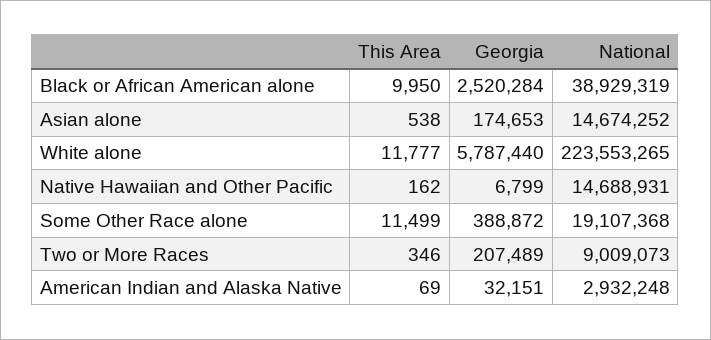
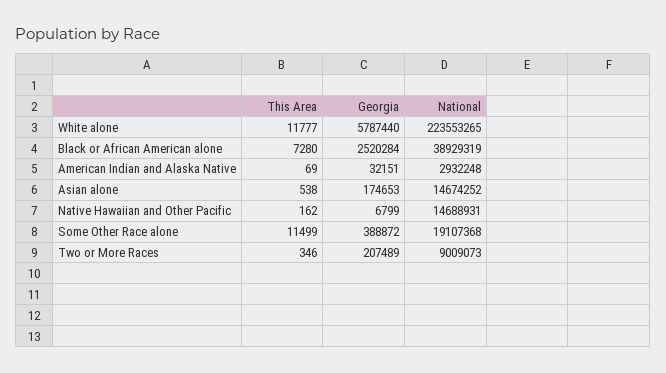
This Area, Black or African American alone: 9950 -> 7280

